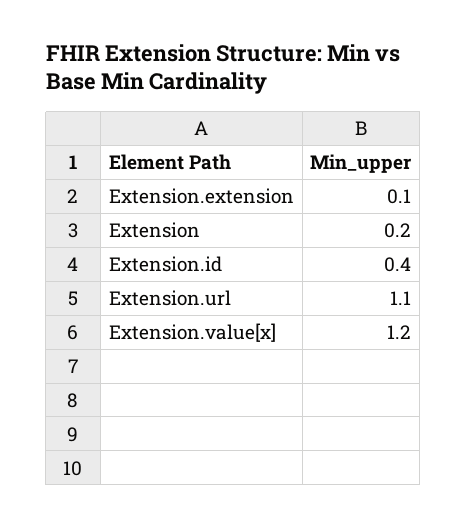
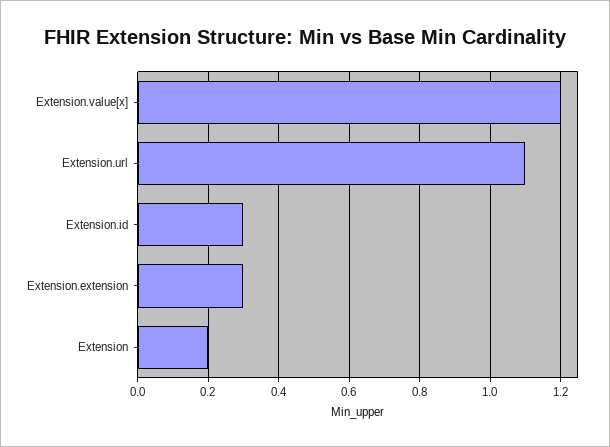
Extension.extension: 0.1 -> 0.3
Extension.id: 0.4 -> 0.3

